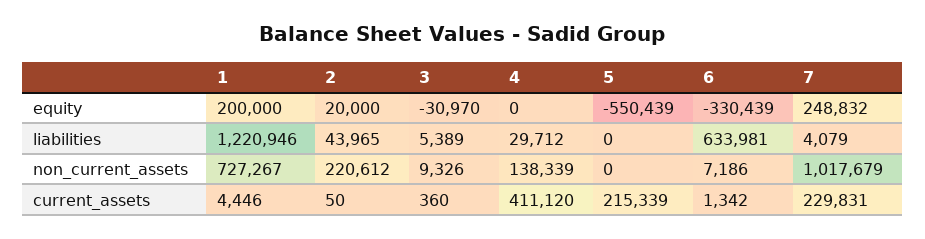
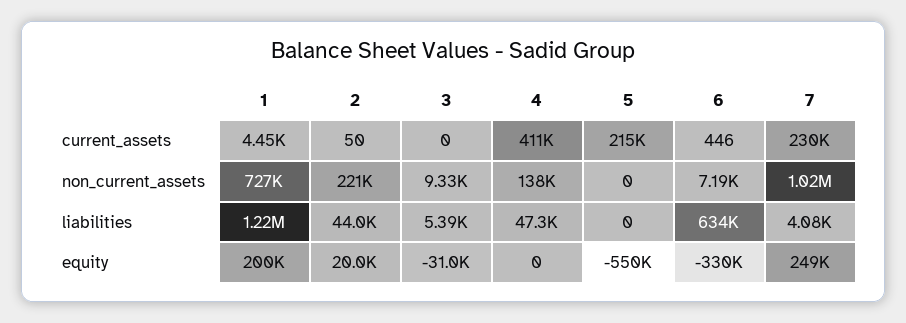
4, liabilities: 29712 -> 47300
3, current_assets: 360 -> 0
6, current_assets: 1342 -> 446

